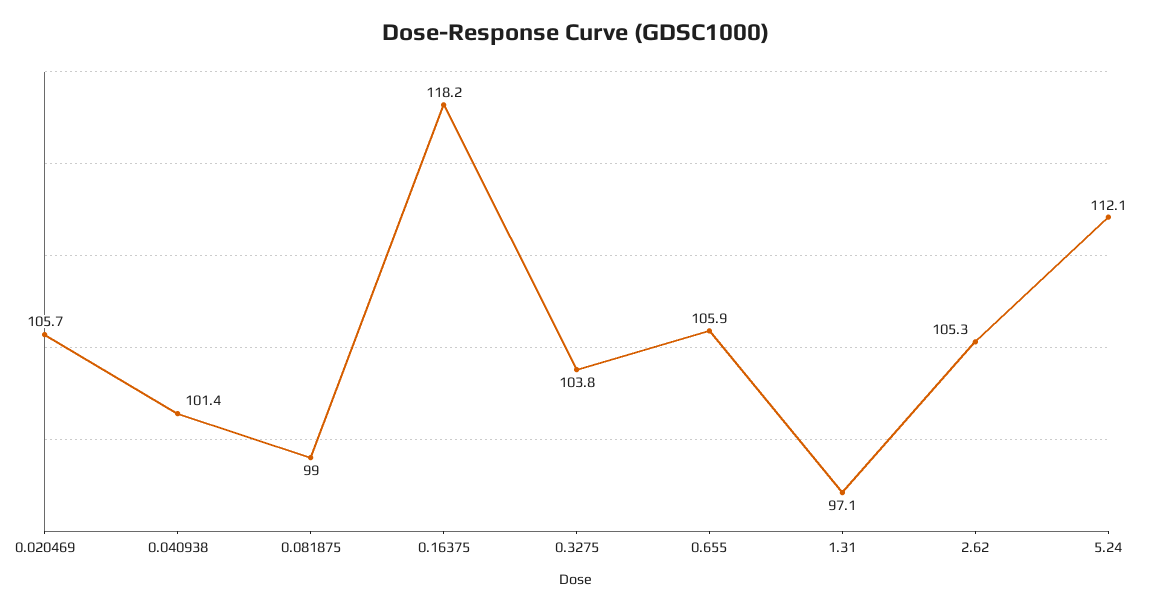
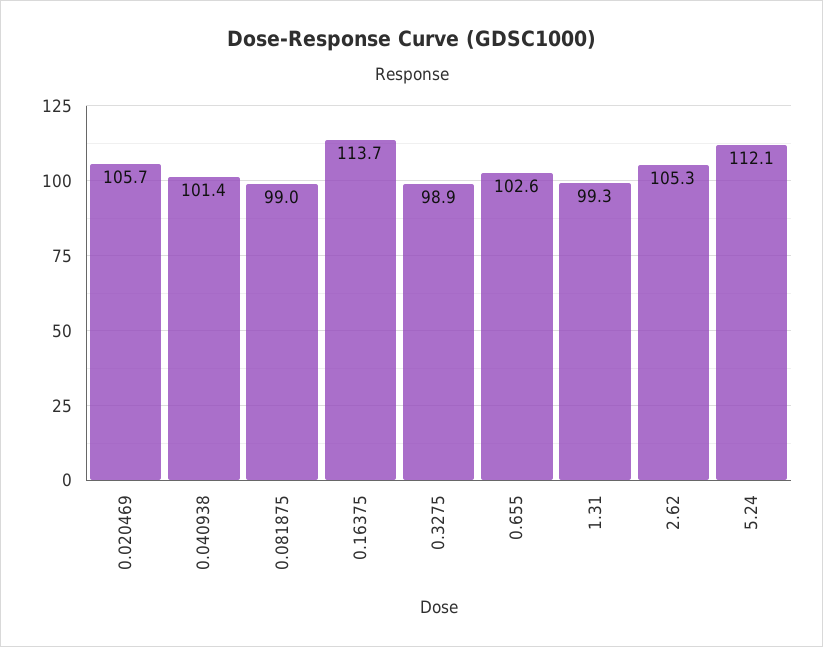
0.16375: 118.2 -> 113.7
0.3275: 103.8 -> 98.9
0.655: 105.9 -> 102.6
1.31: 97.1 -> 99.3

